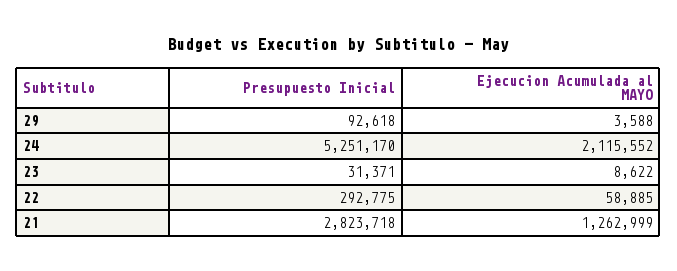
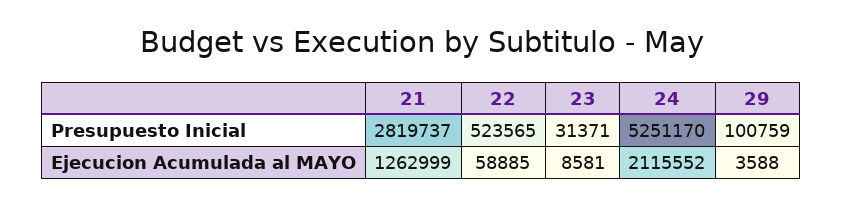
Presupuesto Inicial, 29: 92618 -> 100759
Ejecucion Acumulada al MAYO, 23: 8622 -> 8581
Presupuesto Inicial, 22: 292775 -> 523565
Presupuesto Inicial, 21: 2823718 -> 2819737

